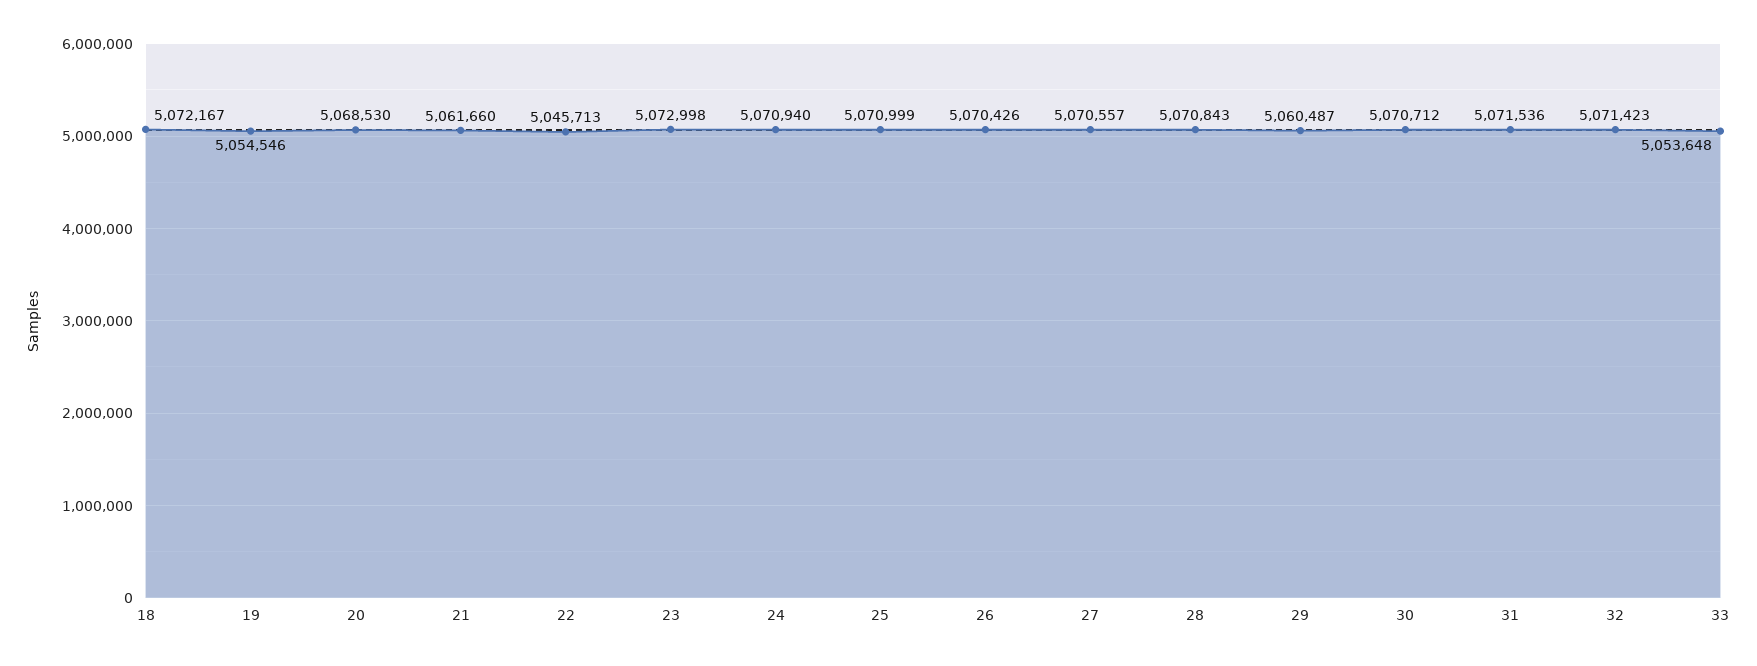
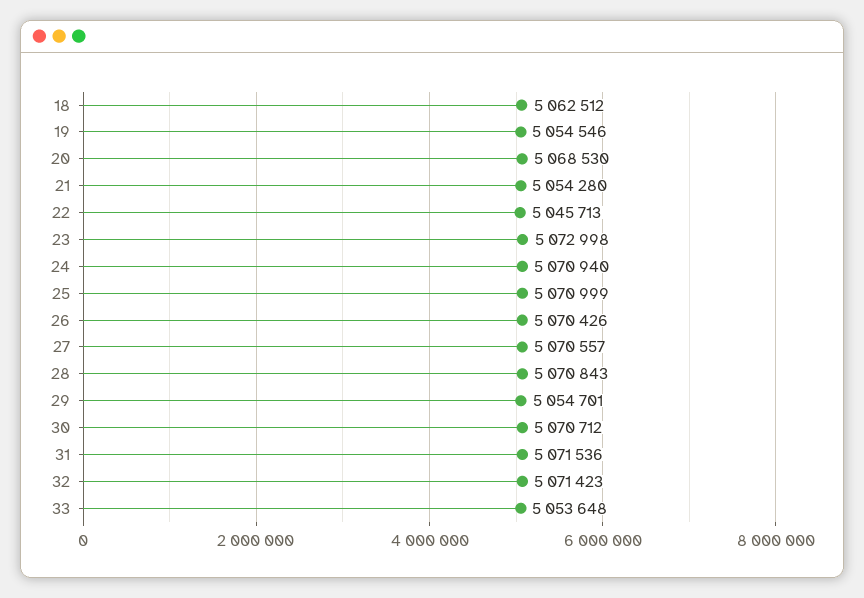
18: 5072167 -> 5062512
21: 5061660 -> 5054280
29: 5060487 -> 5054701

